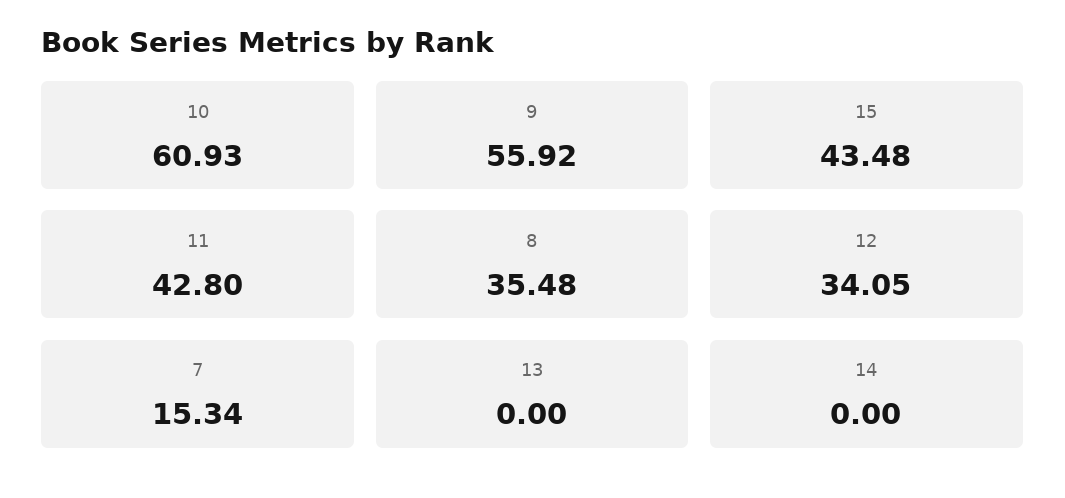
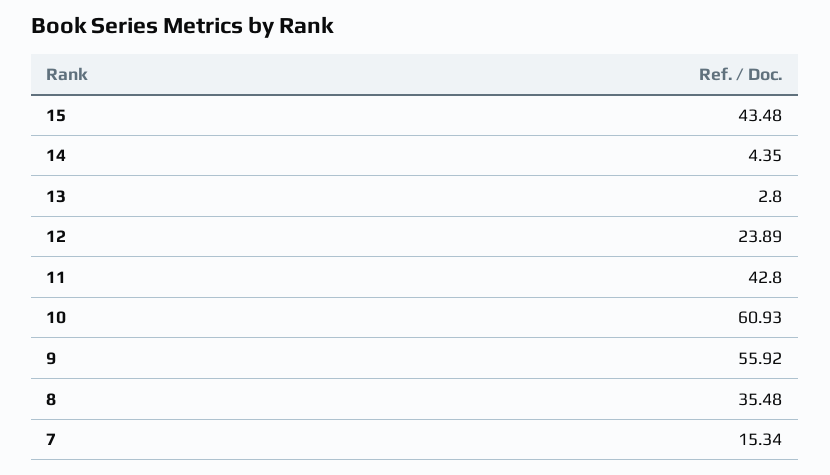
12: 34.05 -> 23.89
13: 0 -> 2.8
14: 0 -> 4.35

